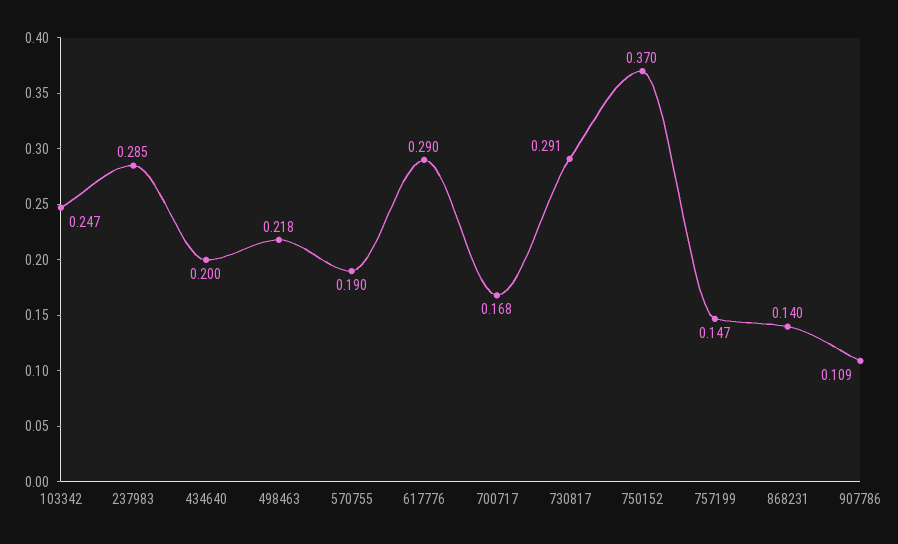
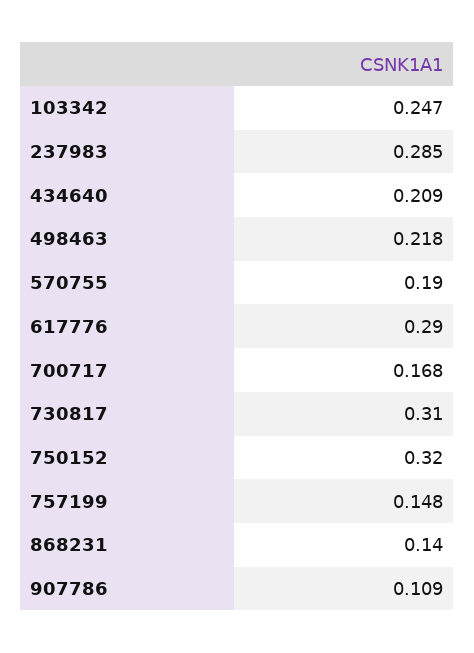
434640: 0.2 -> 0.209
730817: 0.291 -> 0.31
750152: 0.37 -> 0.32
757199: 0.147 -> 0.148

